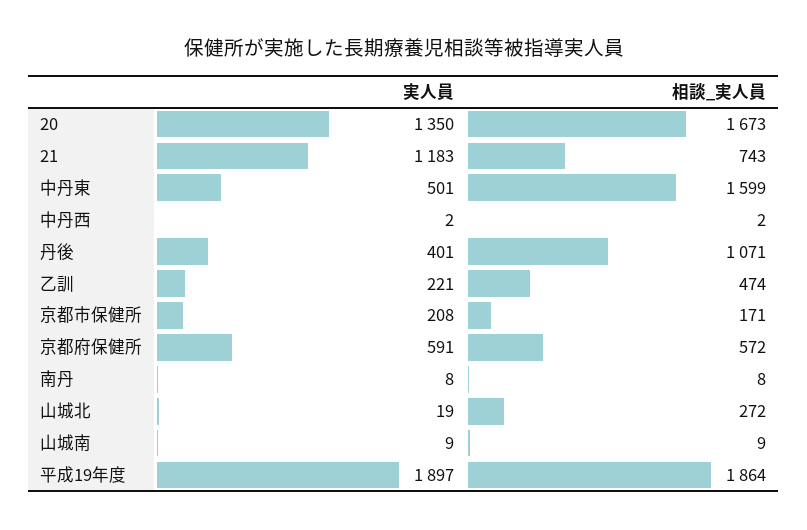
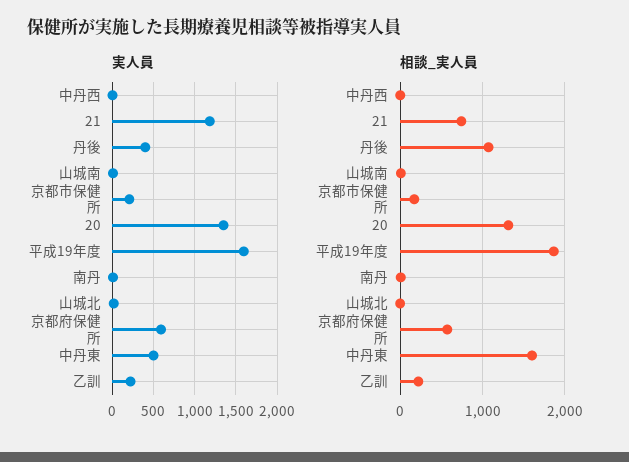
相談_実人員, 20: 1673 -> 1300
相談_実人員, 乙訓: 474 -> 200
相談_実人員, 山城北: 272 -> 0
実人員, 平成19年度: 1897 -> 1600

